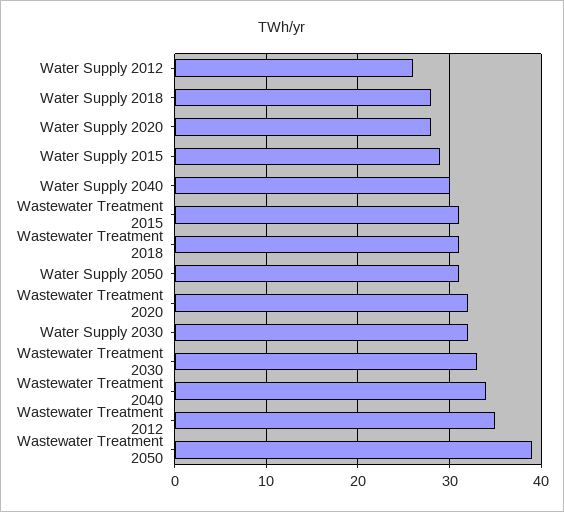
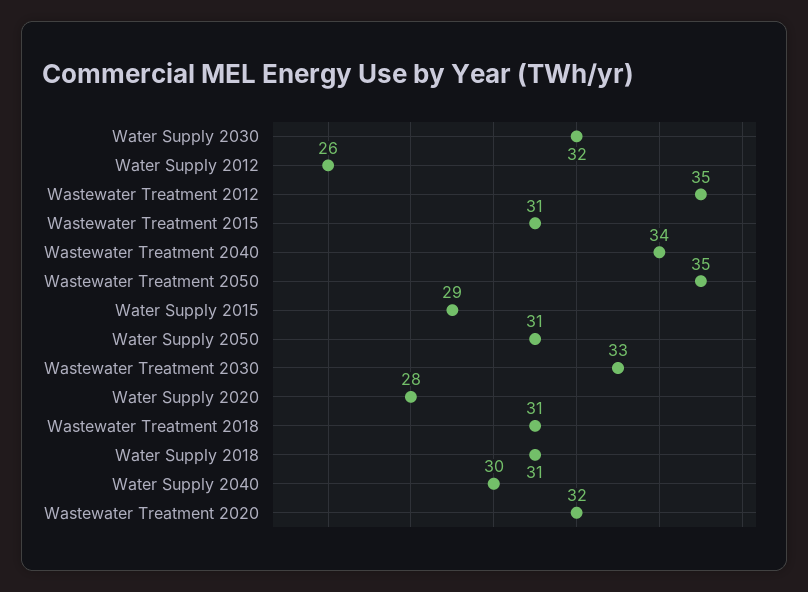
Water Supply 2018: 28 -> 31
Wastewater Treatment 2050: 39 -> 35

